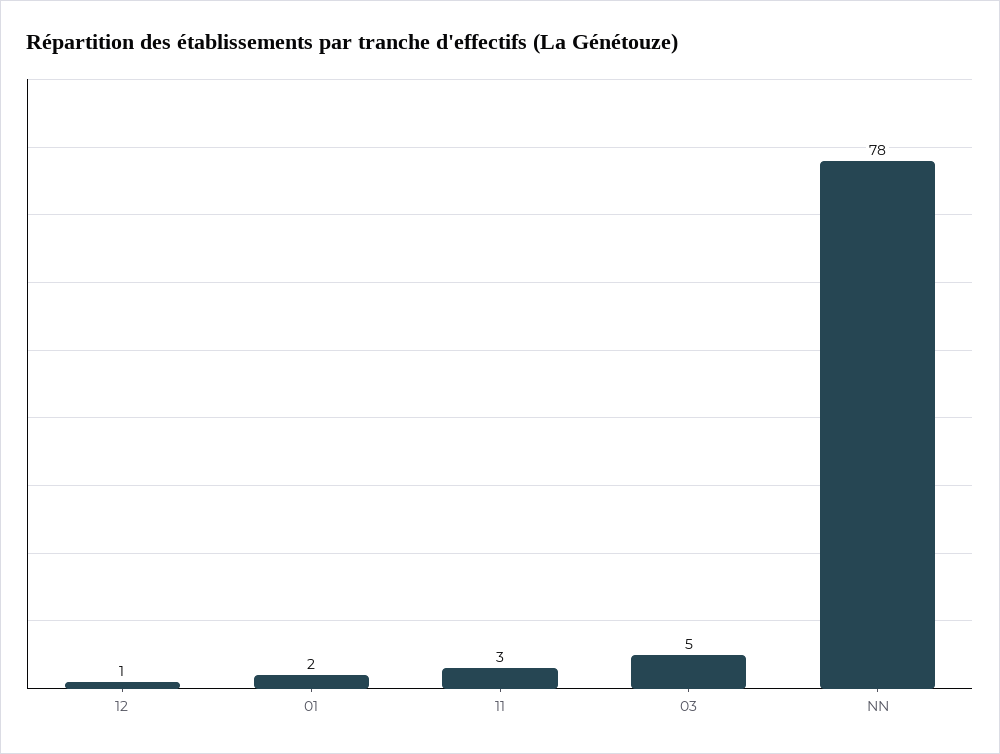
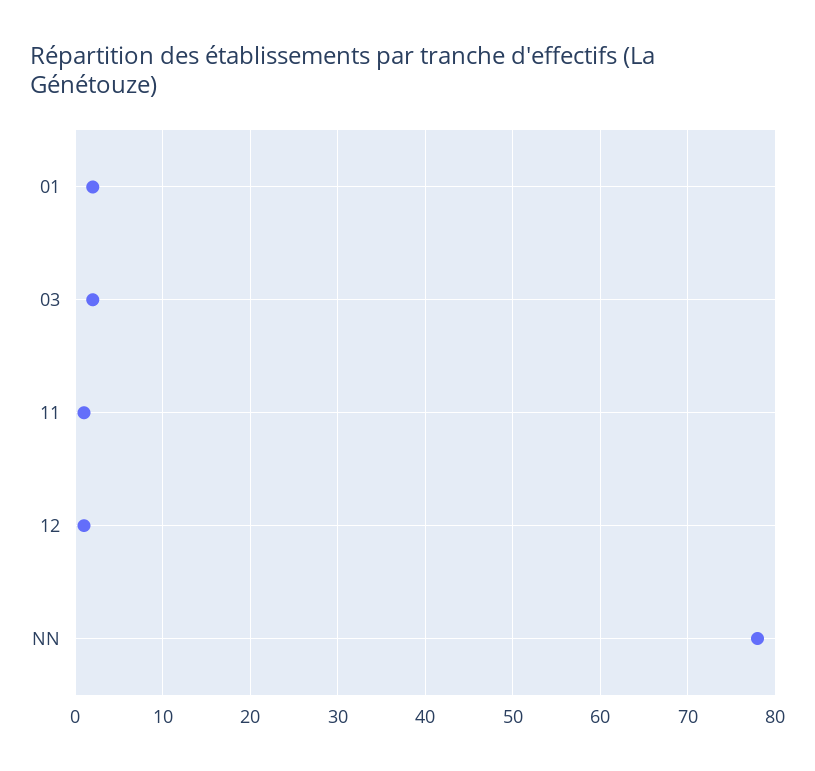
11: 3 -> 1
03: 5 -> 2

